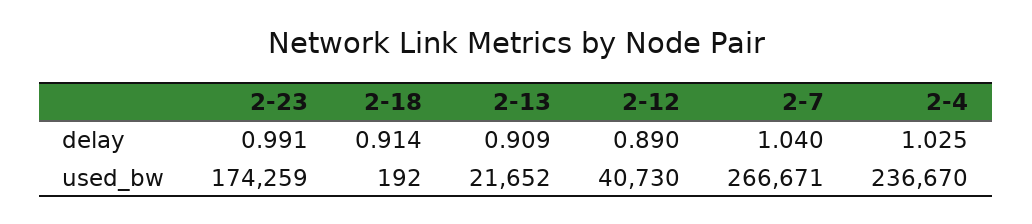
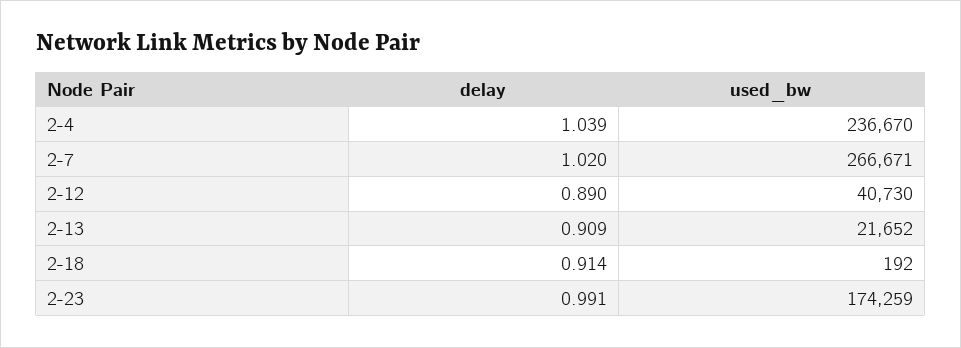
2-7, delay: 1.04 -> 1.02
2-4, delay: 1.025 -> 1.039

